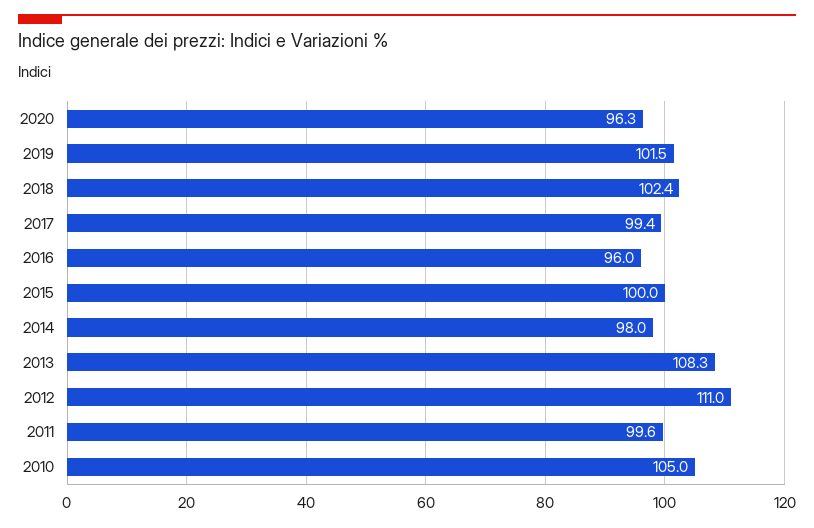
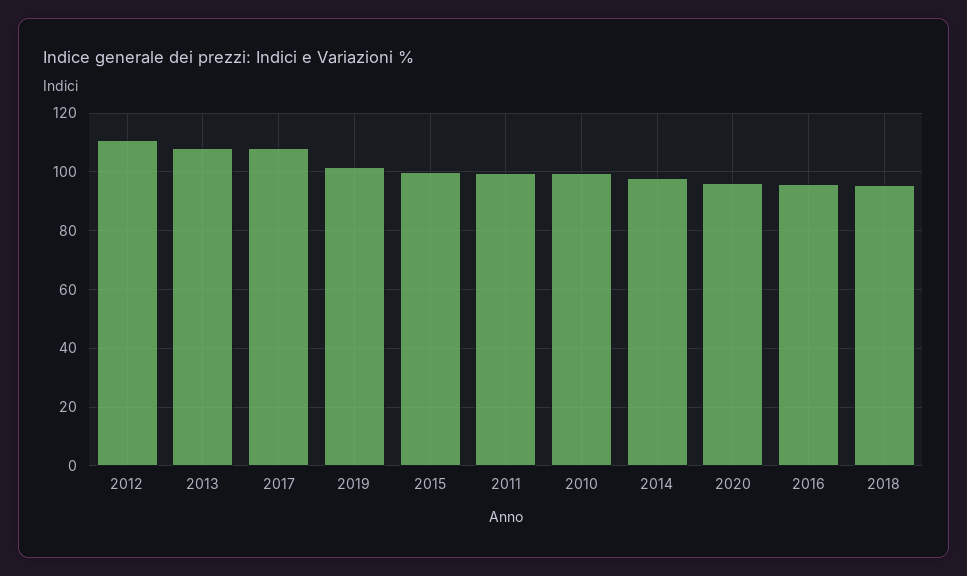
2018: 102.4 -> 95
2017: 99.4 -> 107.5
2010: 105 -> 100

